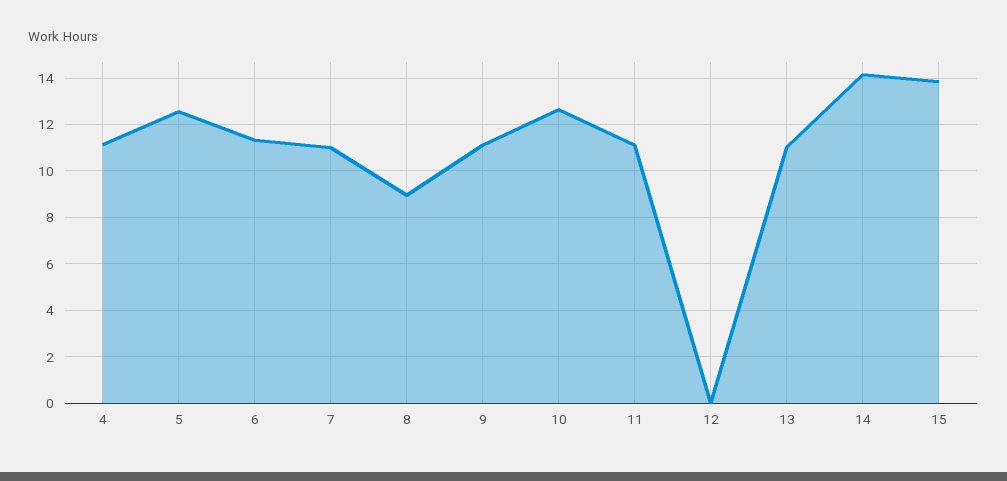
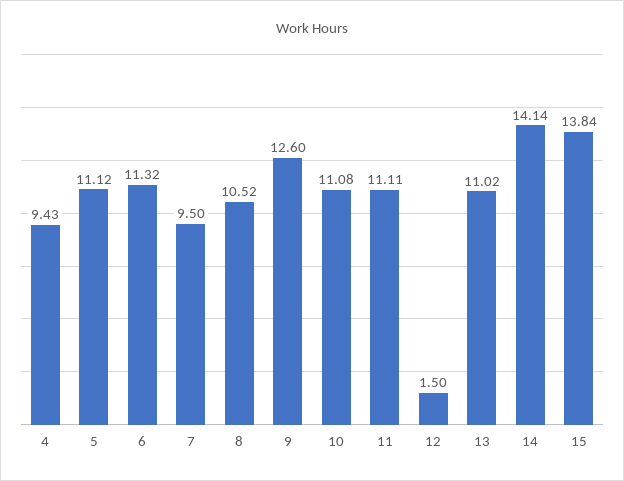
4: 11 -> 9.43
5: 12.5 -> 11.12
7: 11 -> 9.5
8: 9 -> 10.52
9: 11 -> 12.6
10: 12.5 -> 11.08
12: 0 -> 1.5

